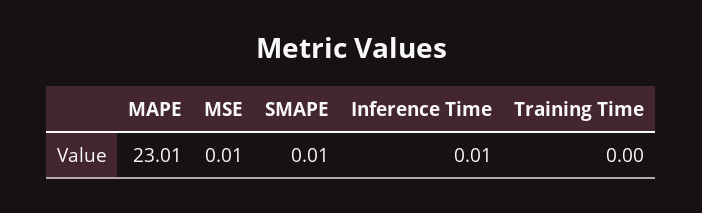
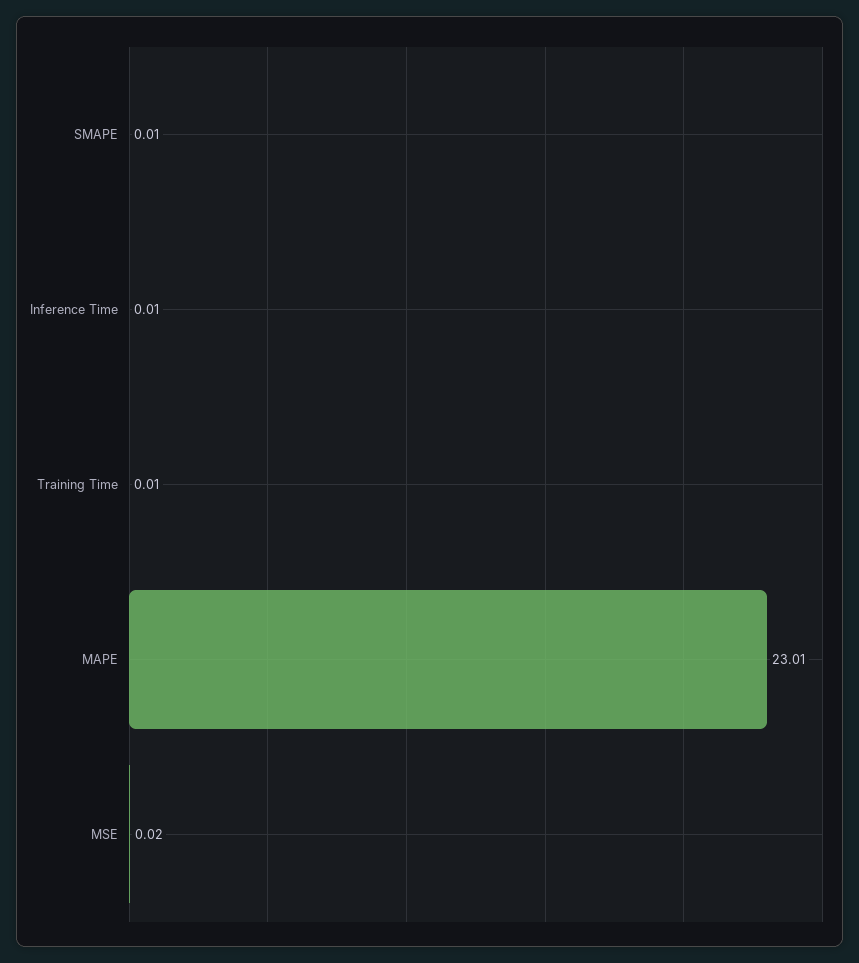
MSE: 0.01 -> 0.02
Training Time: 0 -> 0.01

